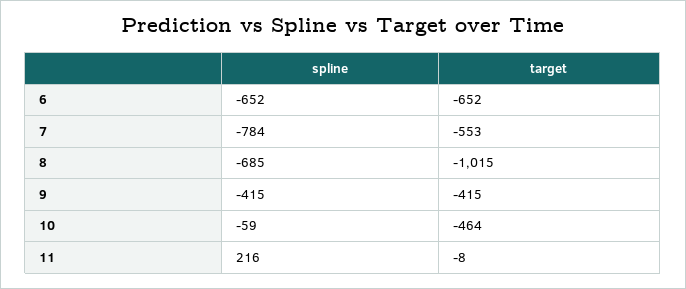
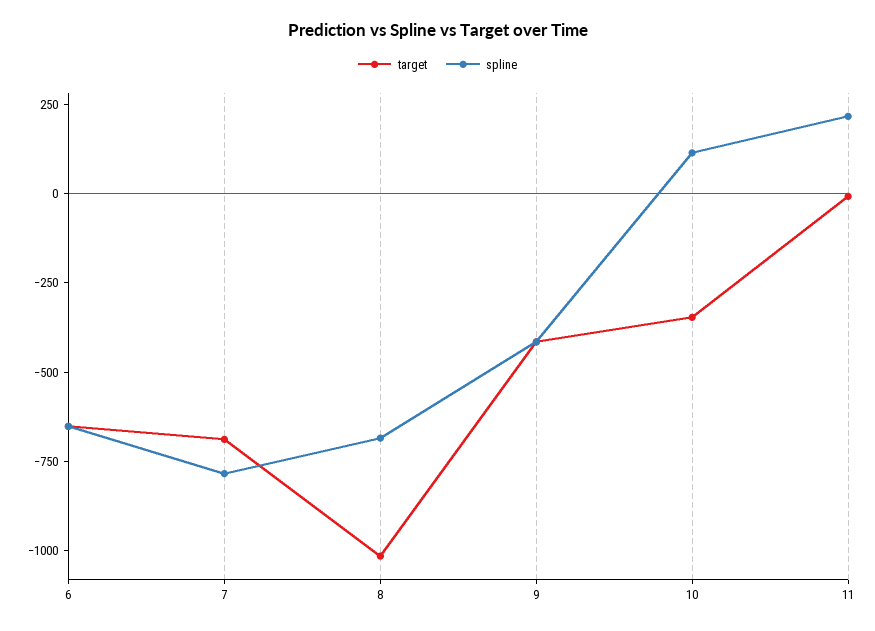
target, 7: -553 -> -700
spline, 10: -59 -> 100
target, 10: -464 -> -350

